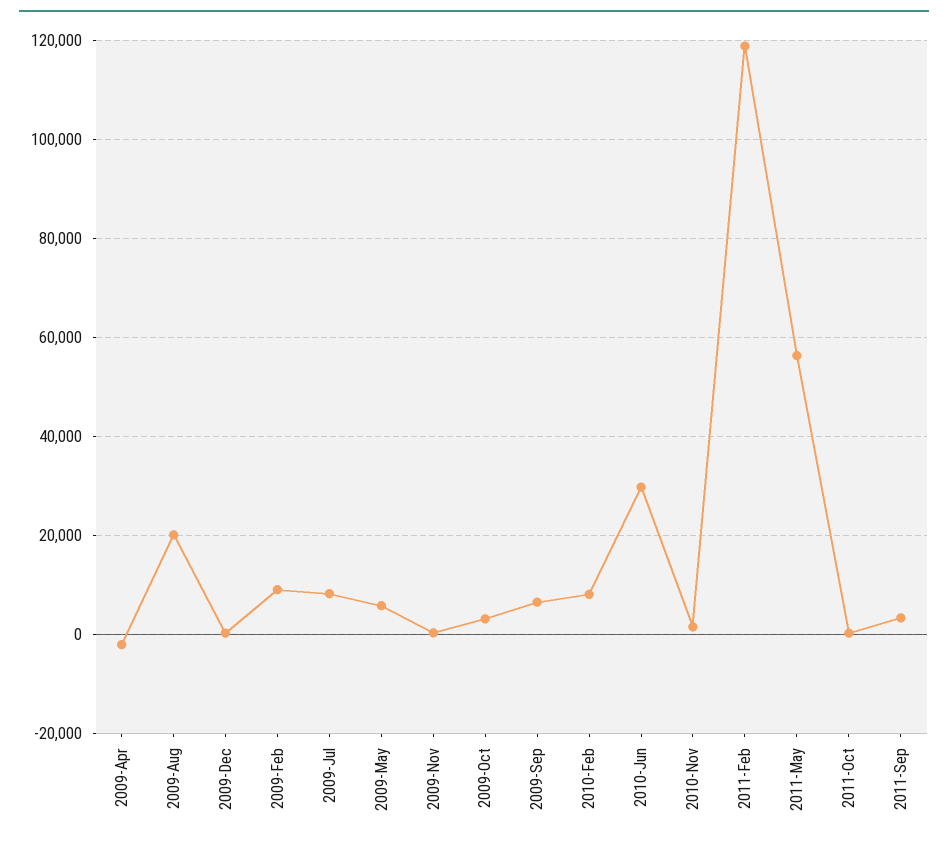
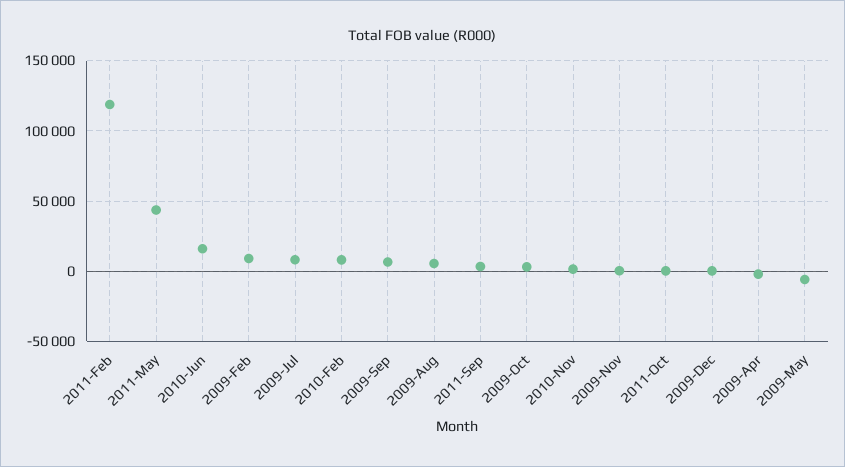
2009-Aug: 20000 -> 5000
2009-May: 6000 -> -5000
2010-Jun: 30000 -> 15000
2011-May: 56000 -> 45000

